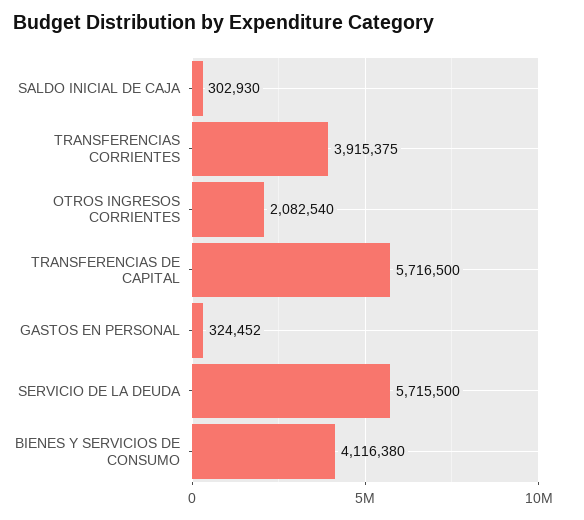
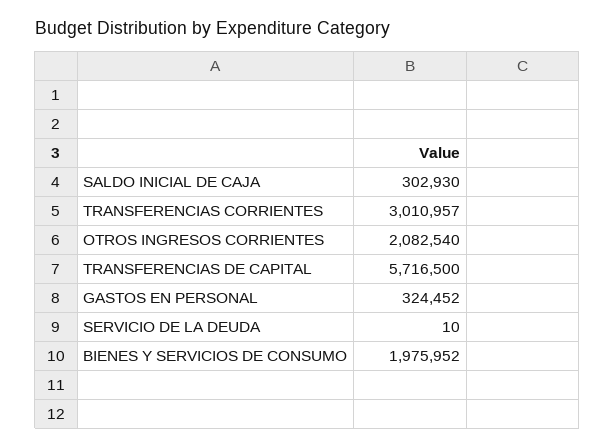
TRANSFERENCIAS CORRIENTES: 3915375 -> 3010957
SERVICIO DE LA DEUDA: 5715500 -> 10
BIENES Y SERVICIOS DE CONSUMO: 4116380 -> 1975952

